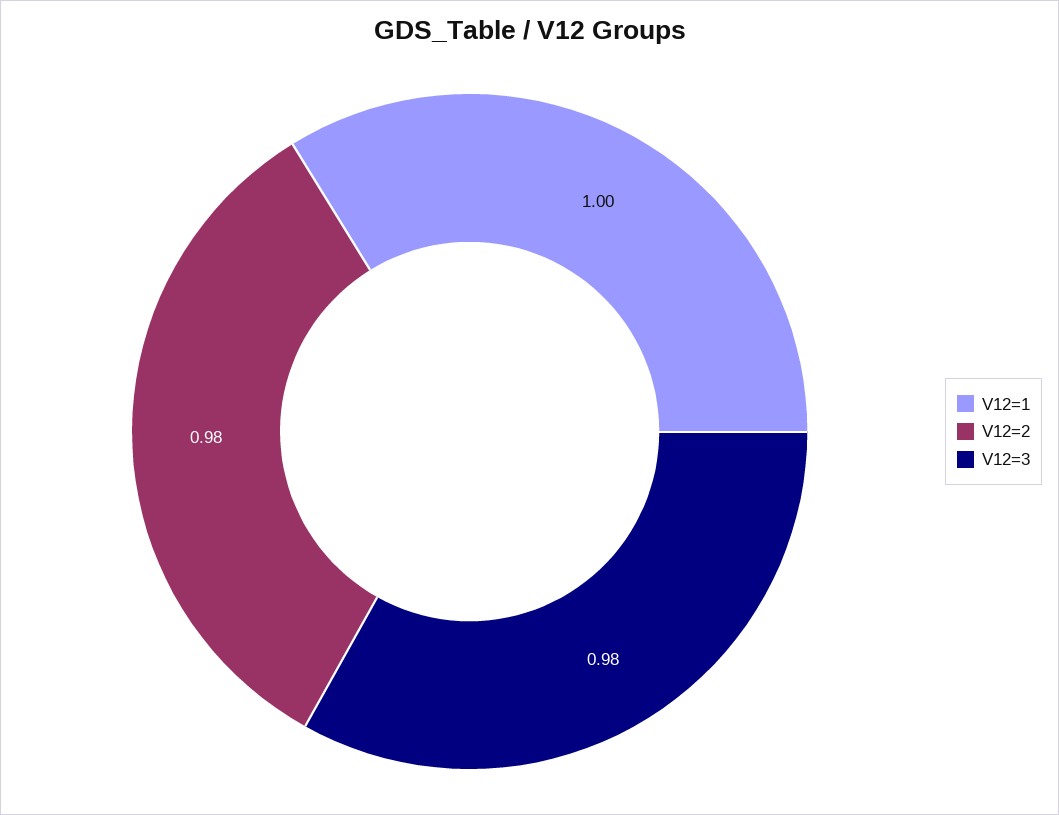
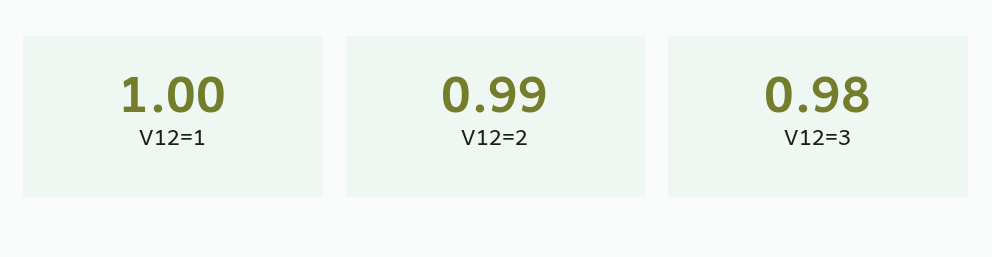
V12=2: 0.98 -> 0.99

